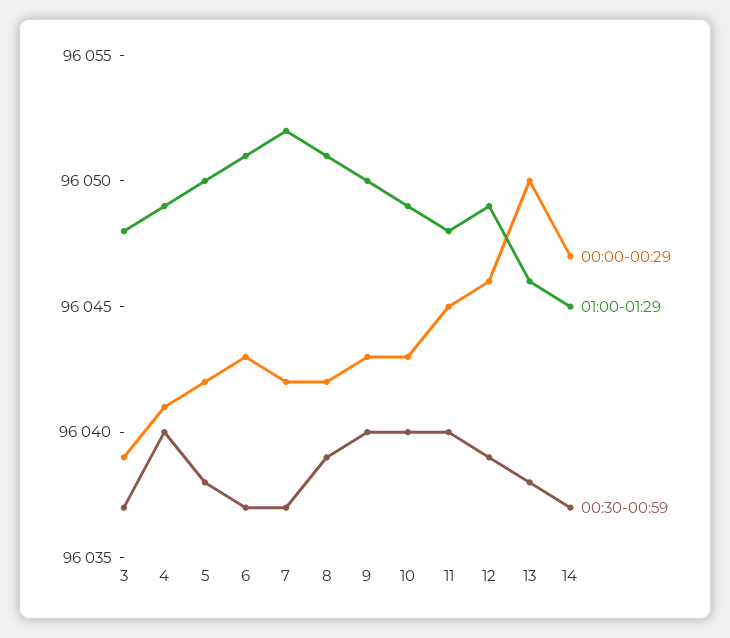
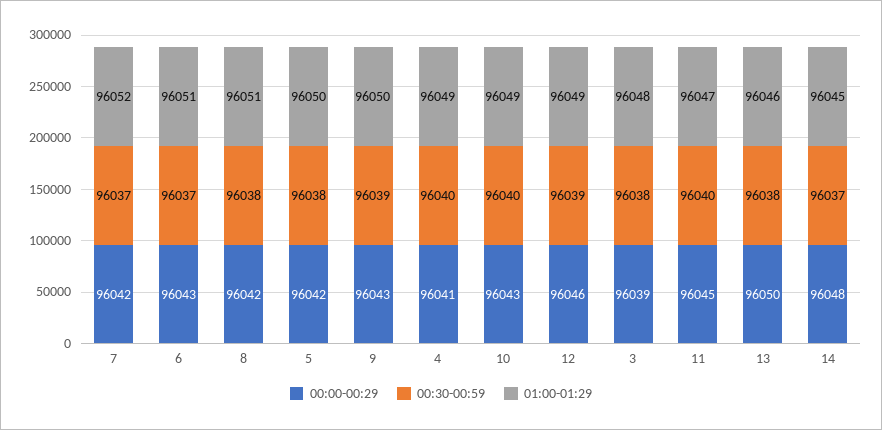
00:30-00:59, 3: 96037 -> 96038
00:30-00:59, 8: 96039 -> 96038
00:30-00:59, 9: 96040 -> 96039
01:00-01:29, 11: 96048 -> 96047
00:00-00:29, 14: 96047 -> 96048

